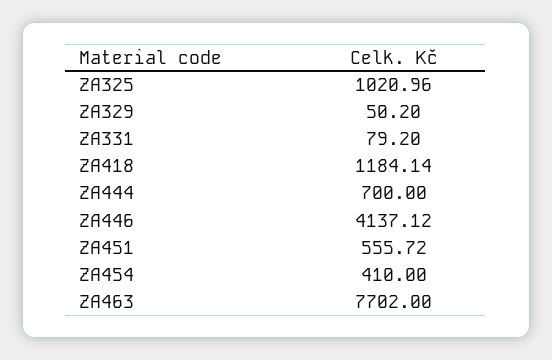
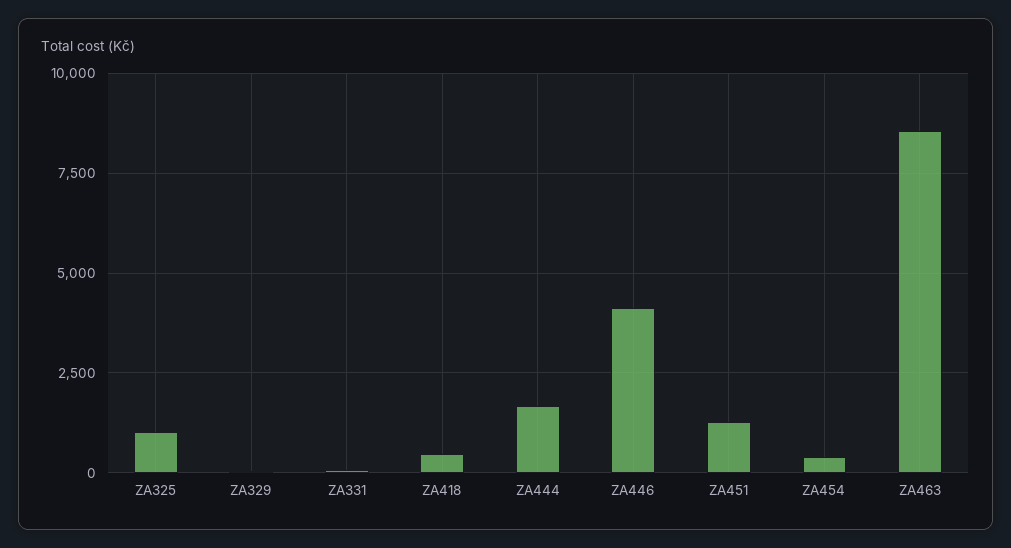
ZA418: 1184.14 -> 500
ZA444: 700 -> 1750
ZA451: 555.72 -> 1250
ZA463: 7702 -> 8500

